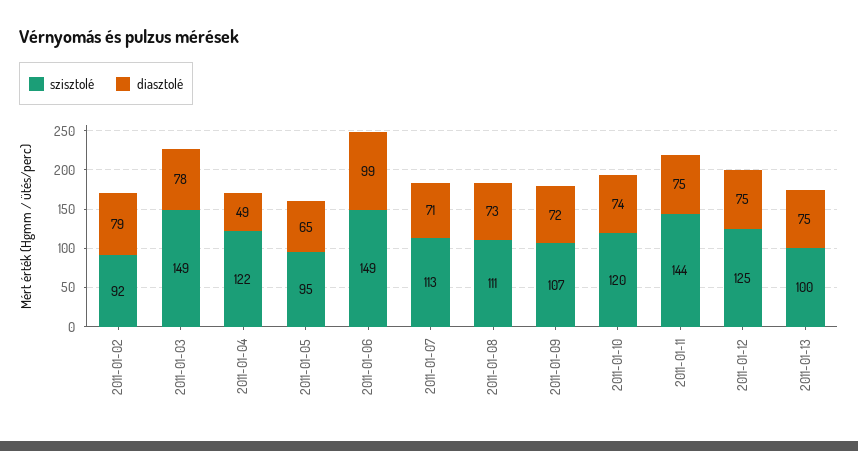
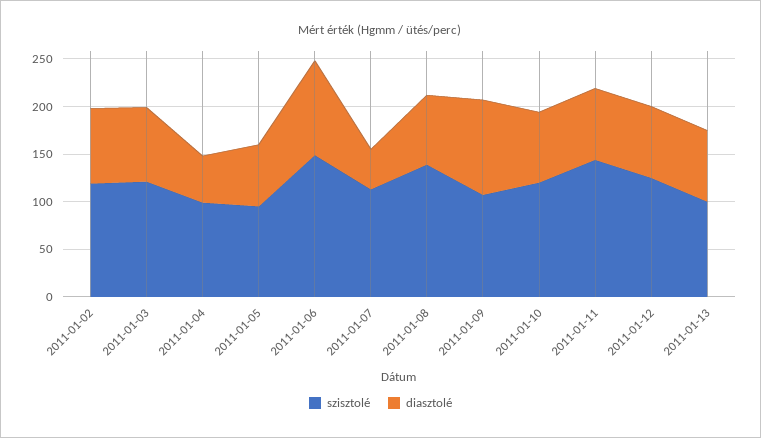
szisztolé, 2011-01-02: 92 -> 120
szisztolé, 2011-01-03: 149 -> 120
szisztolé, 2011-01-04: 122 -> 100
diasztolé, 2011-01-07: 71 -> 40
szisztolé, 2011-01-08: 111 -> 140
diasztolé, 2011-01-09: 72 -> 100

